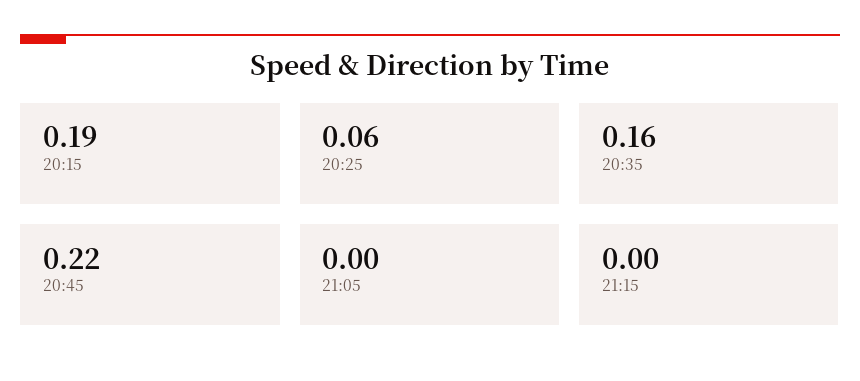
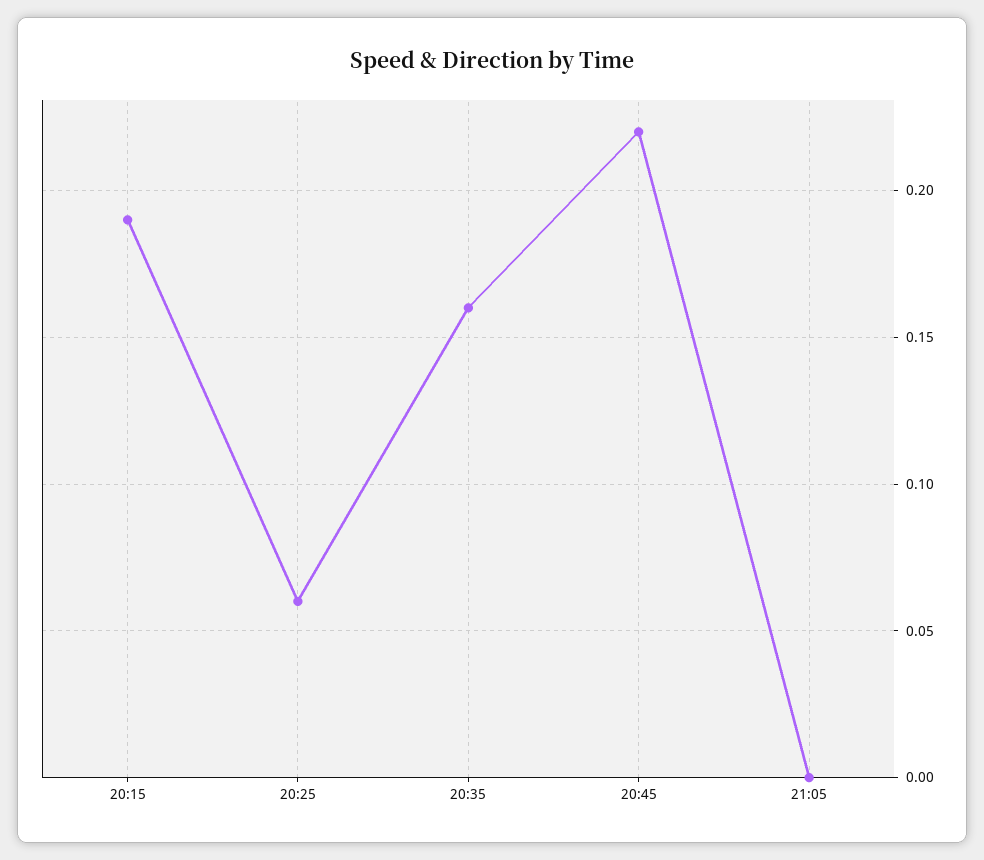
21:15: 0 -> none

